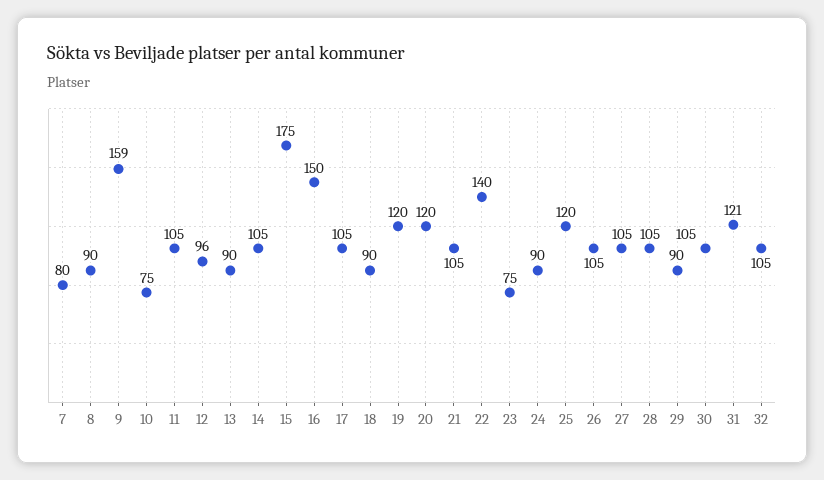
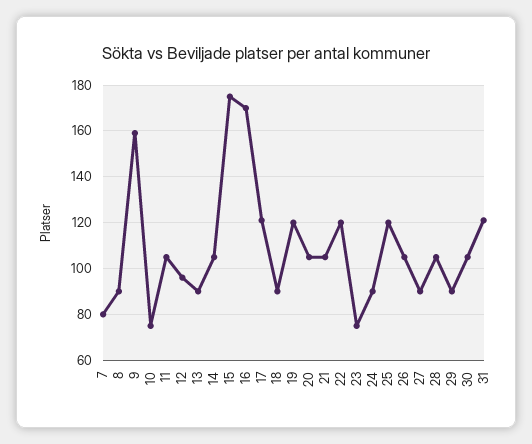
16: 150 -> 170
17: 105 -> 120
20: 120 -> 105
22: 140 -> 120
27: 105 -> 90
32: 105 -> none

